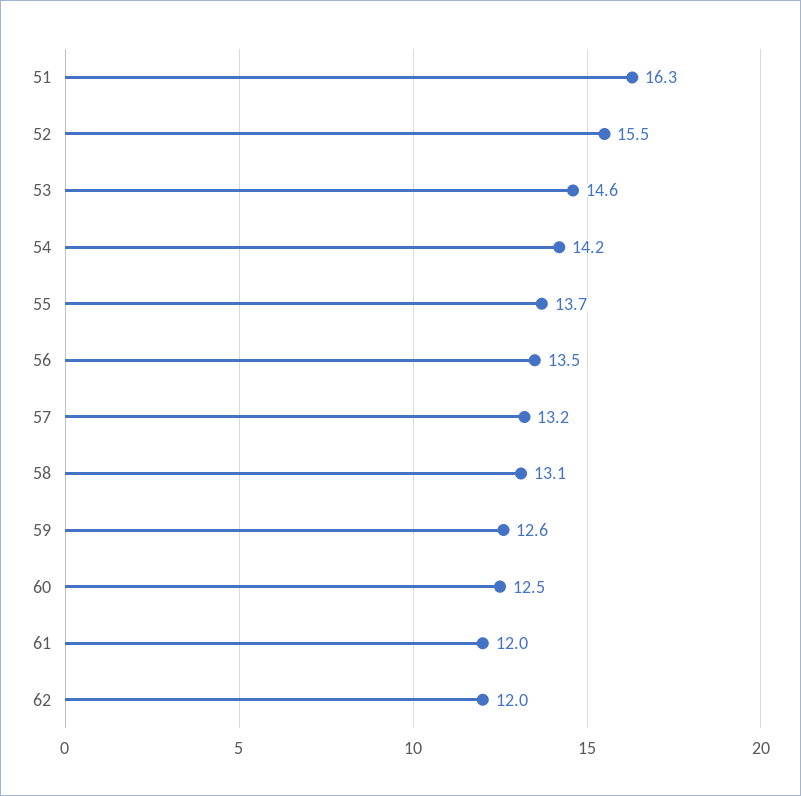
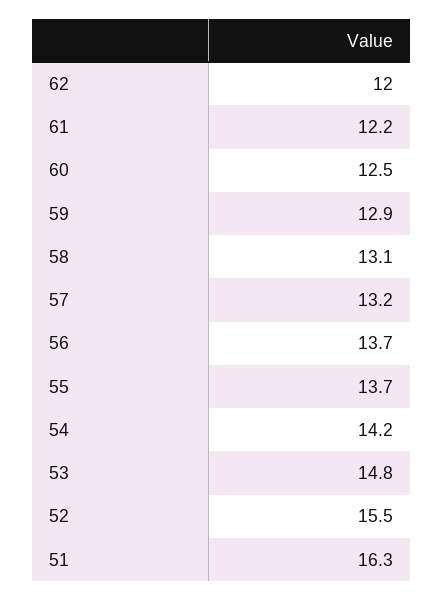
53: 14.6 -> 14.8
56: 13.5 -> 13.7
59: 12.6 -> 12.9
61: 12 -> 12.2

